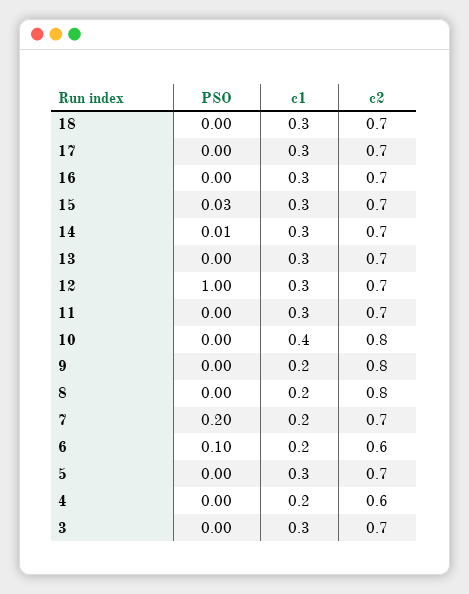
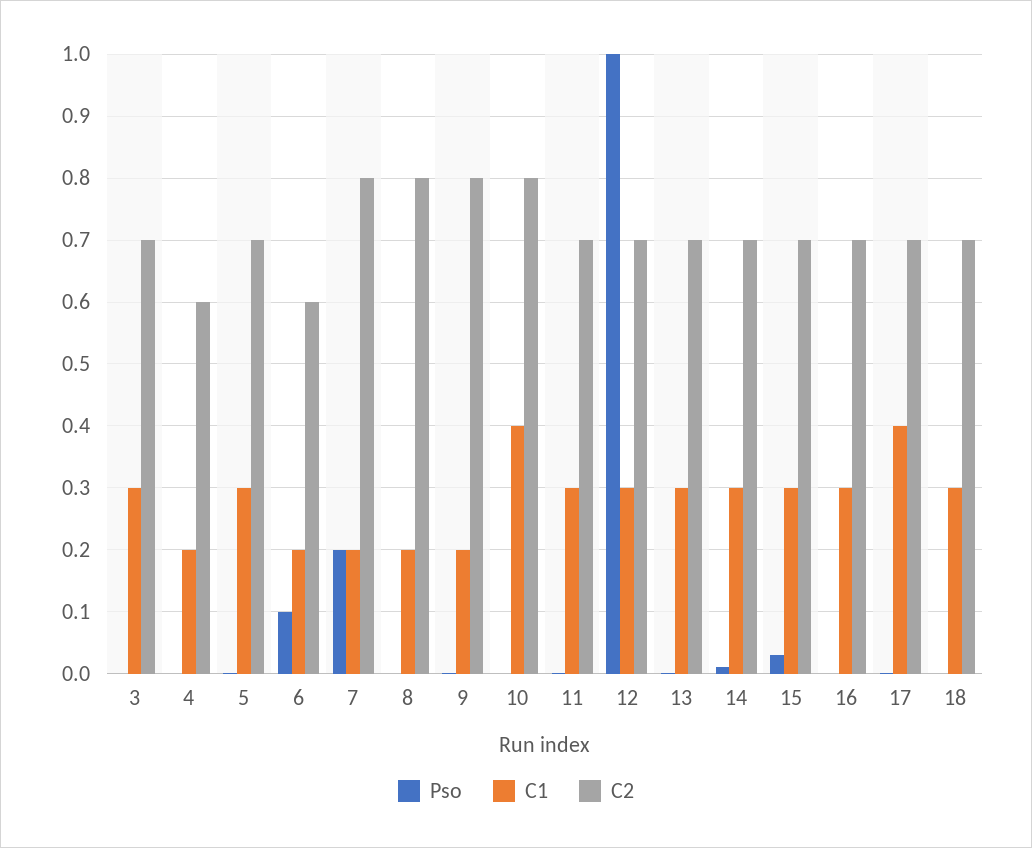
c1, 17: 0.3 -> 0.4
c2, 7: 0.7 -> 0.8

